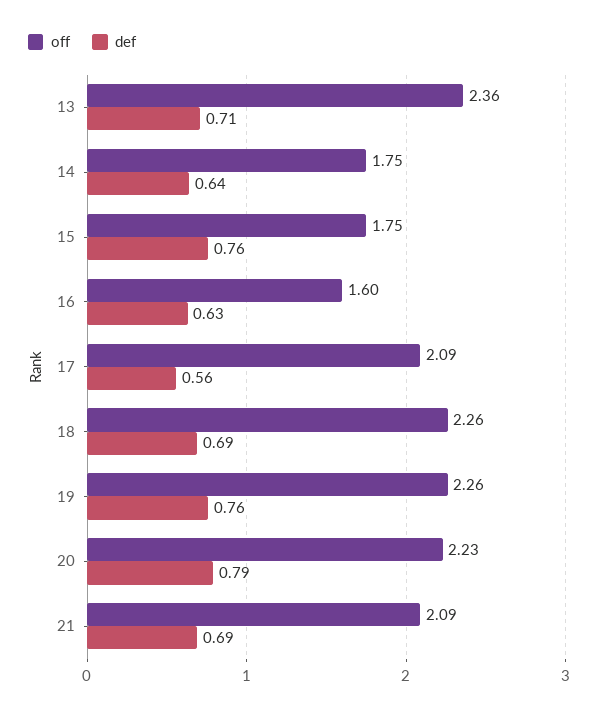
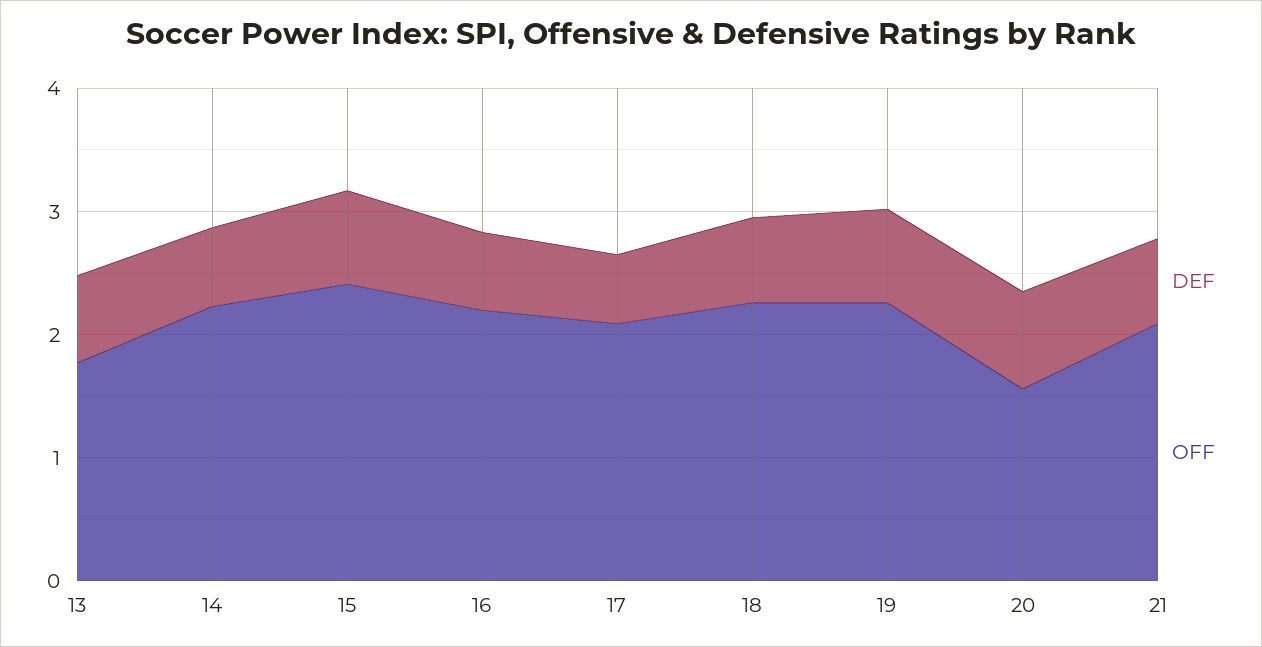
off, 13: 2.36 -> 1.8
off, 14: 1.75 -> 2.2
off, 15: 1.75 -> 2.4
off, 16: 1.6 -> 2.2
off, 20: 2.23 -> 1.6

